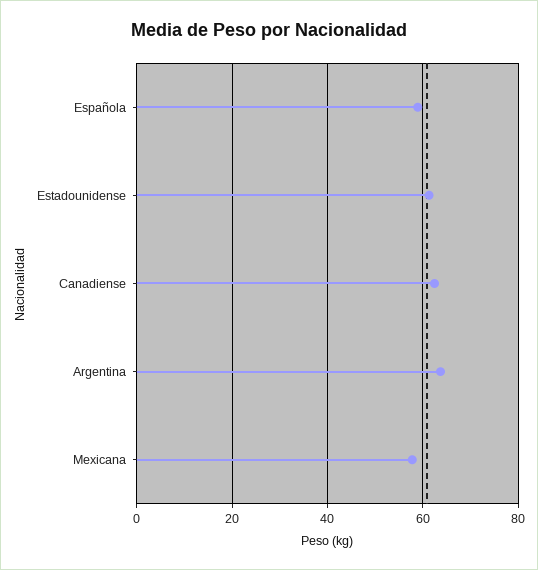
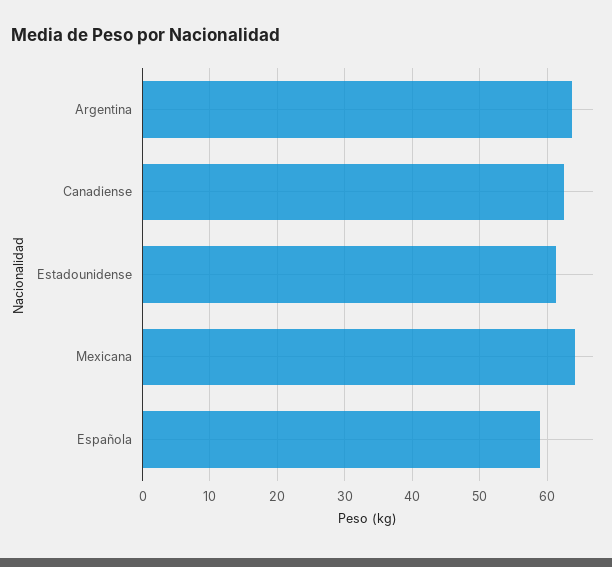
Mexicana: 58 -> 64

